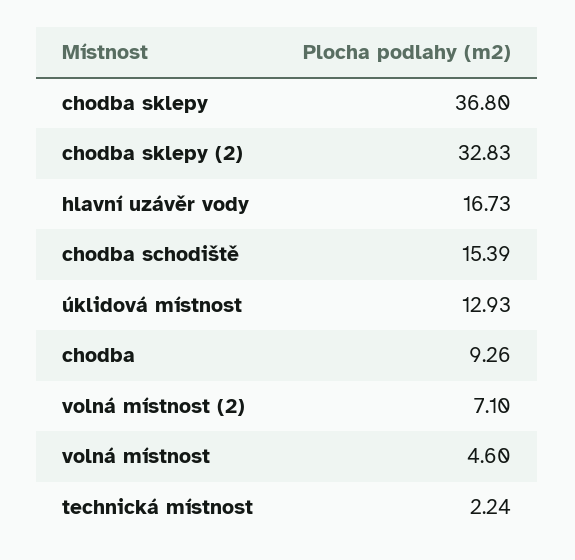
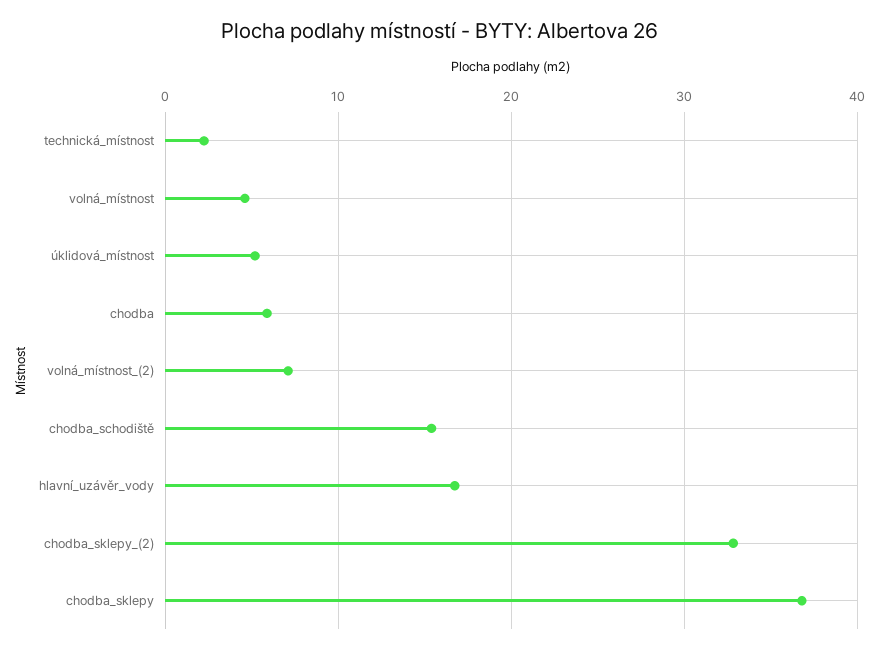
úklidová místnost: 12.93 -> 5
chodba: 9.26 -> 6

